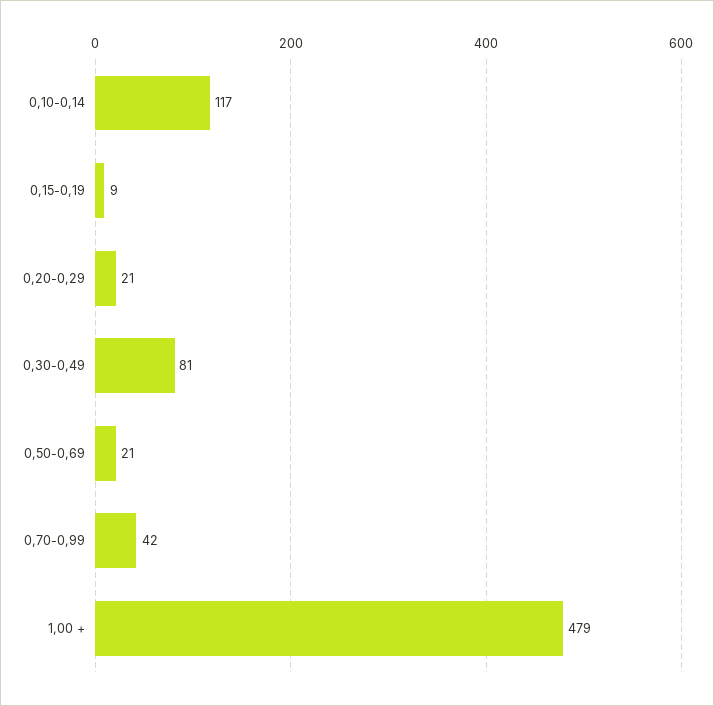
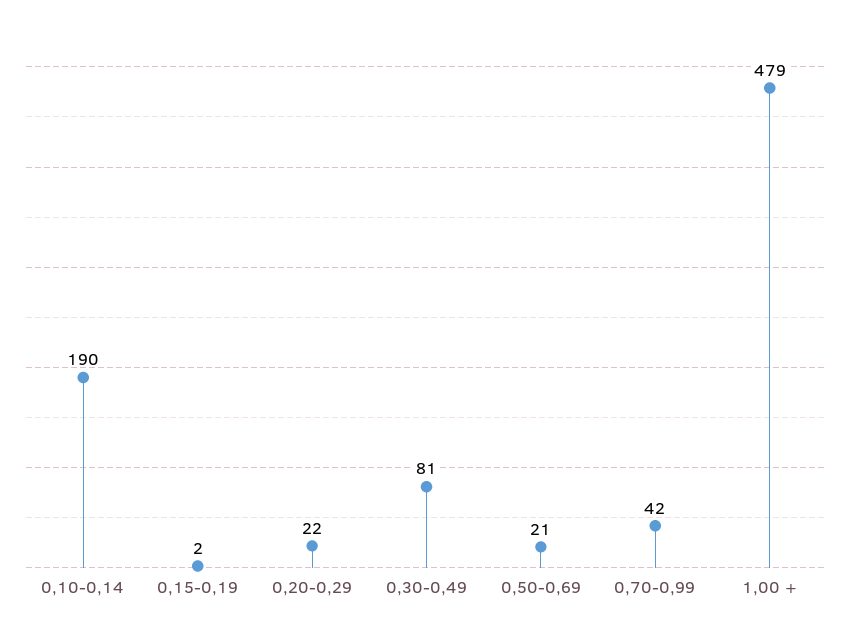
0,10-0,14: 117 -> 190
0,15-0,19: 9 -> 2
0,20-0,29: 21 -> 22

